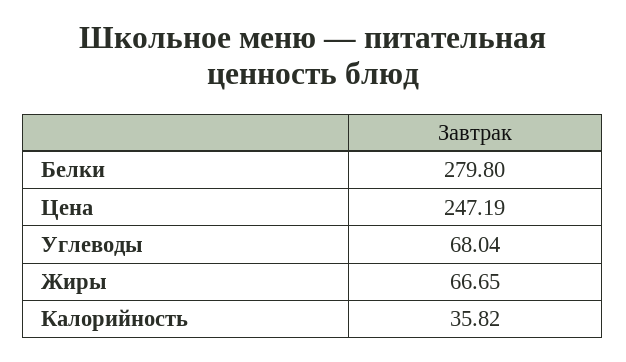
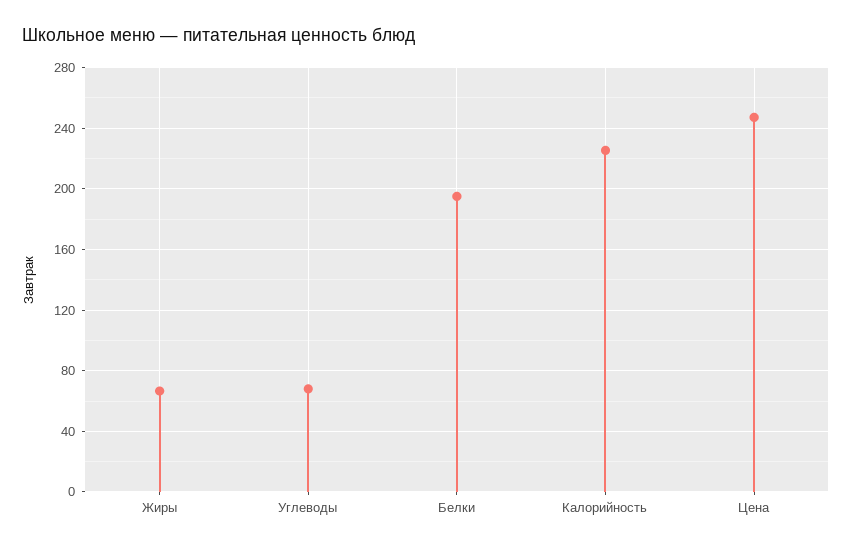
Белки: 279.8 -> 195
Калорийность: 35.82 -> 225

